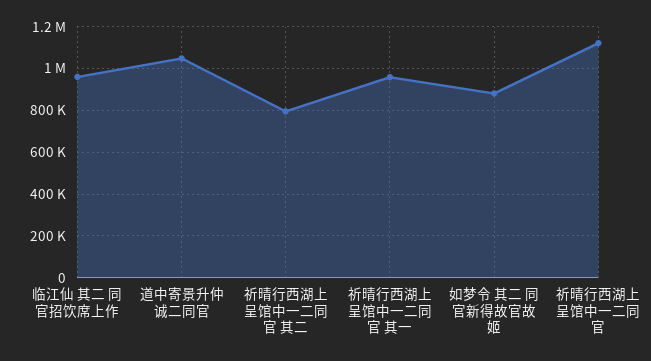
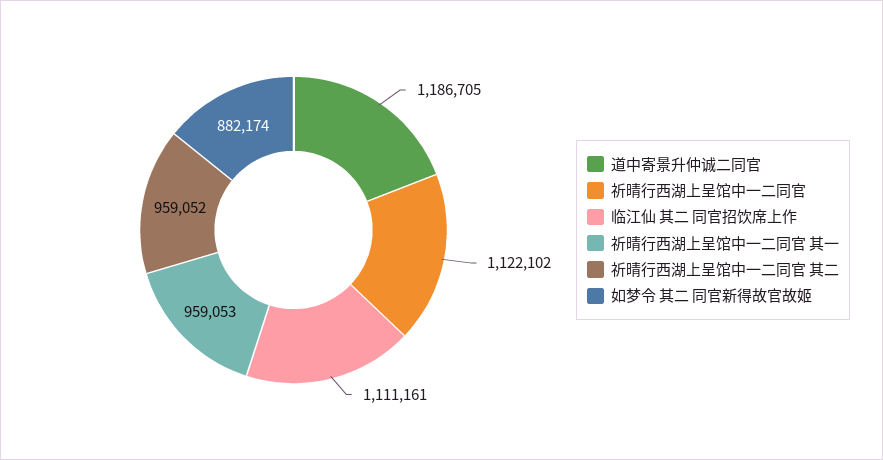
临江仙 其二 同官招饮席上作: 950000 -> 1111161
道中寄景升仲诚二同官: 1050000 -> 1186705
祈晴行西湖上呈馆中一二同官 其二: 800000 -> 959052

